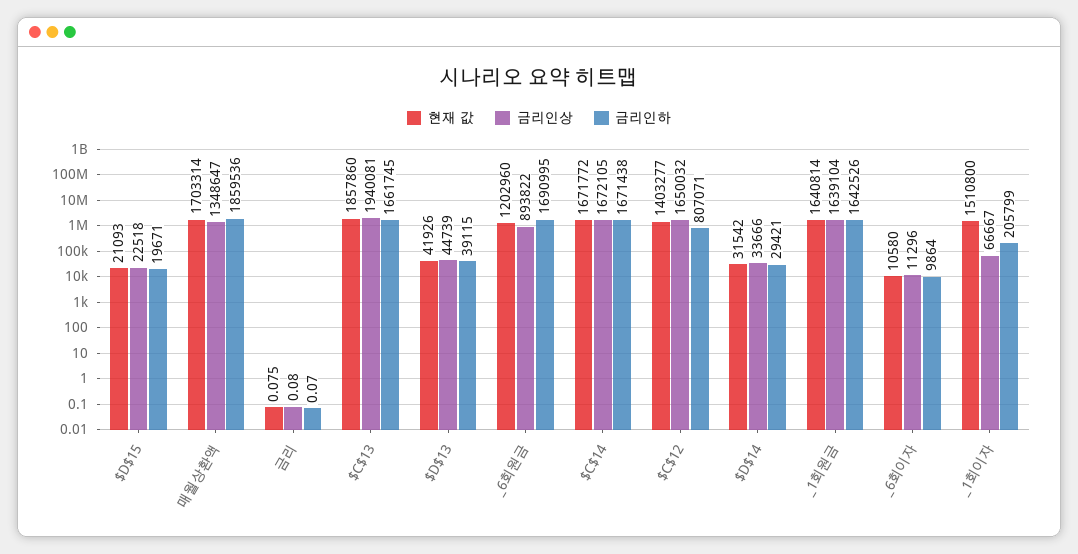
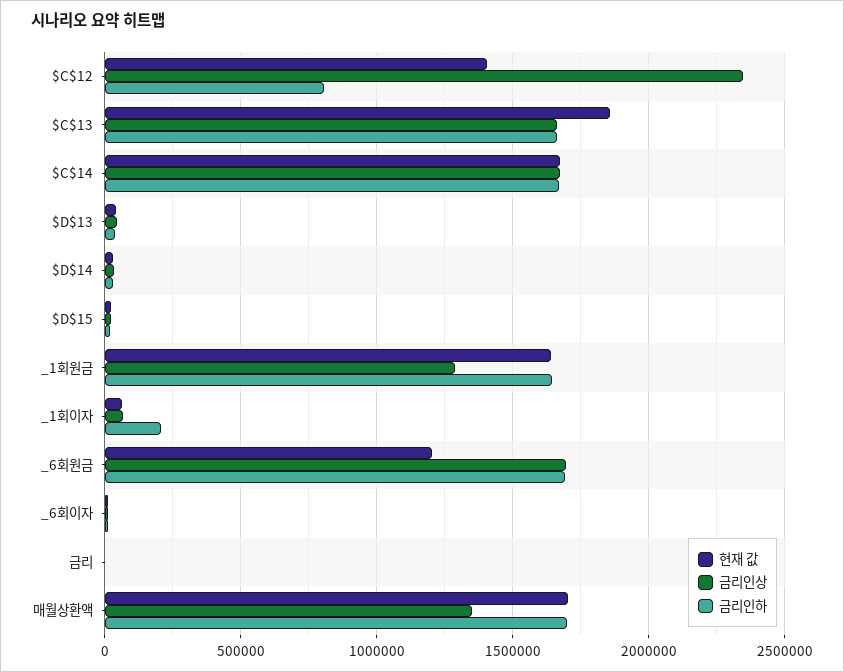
금리인하, 매월상환액: 1859536 -> 1700000
금리인상, $C$13: 1940081 -> 1650000
금리인상, _6회원금: 893822 -> 1700000
금리인상, $C$12: 1650032 -> 2350000
금리인상, _1회원금: 1639104 -> 1300000
현재 값, _1회이자: 1510800 -> 50000

